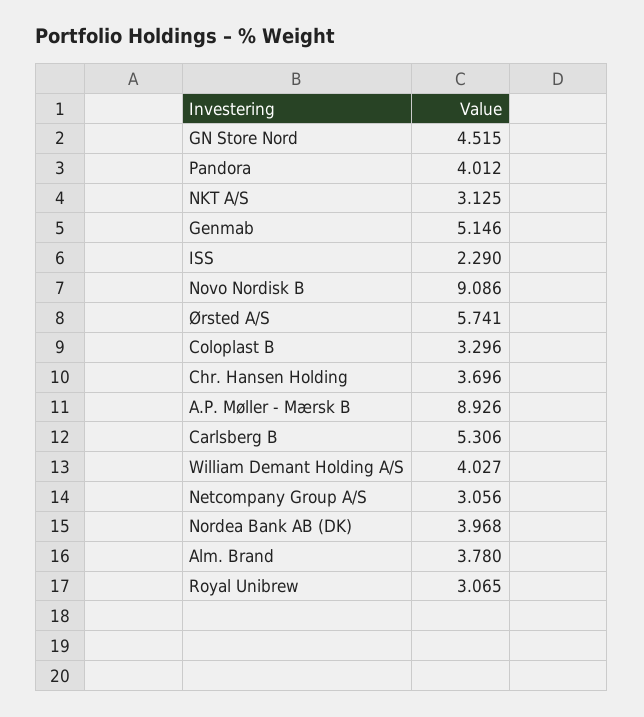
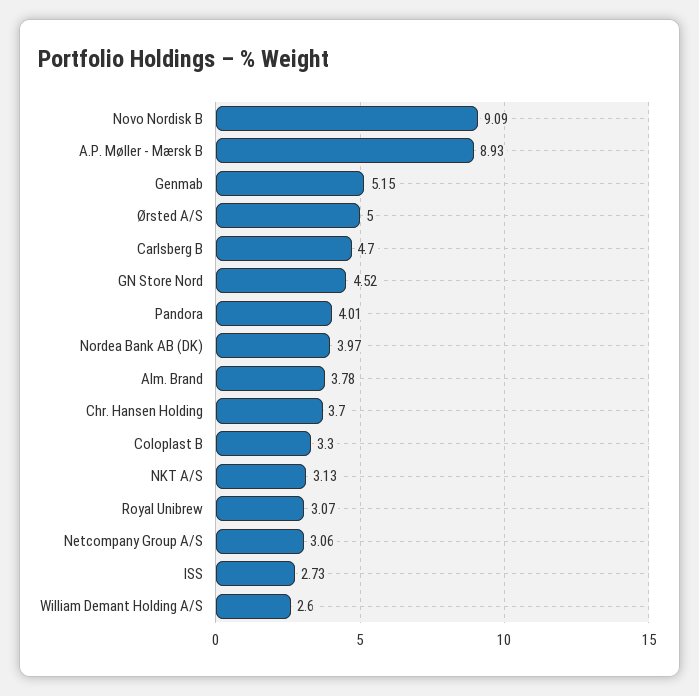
ISS: 2.29 -> 2.73
Ørsted A/S: 5.741 -> 5
Carlsberg B: 5.306 -> 4.7
William Demant Holding A/S: 4.027 -> 2.6

